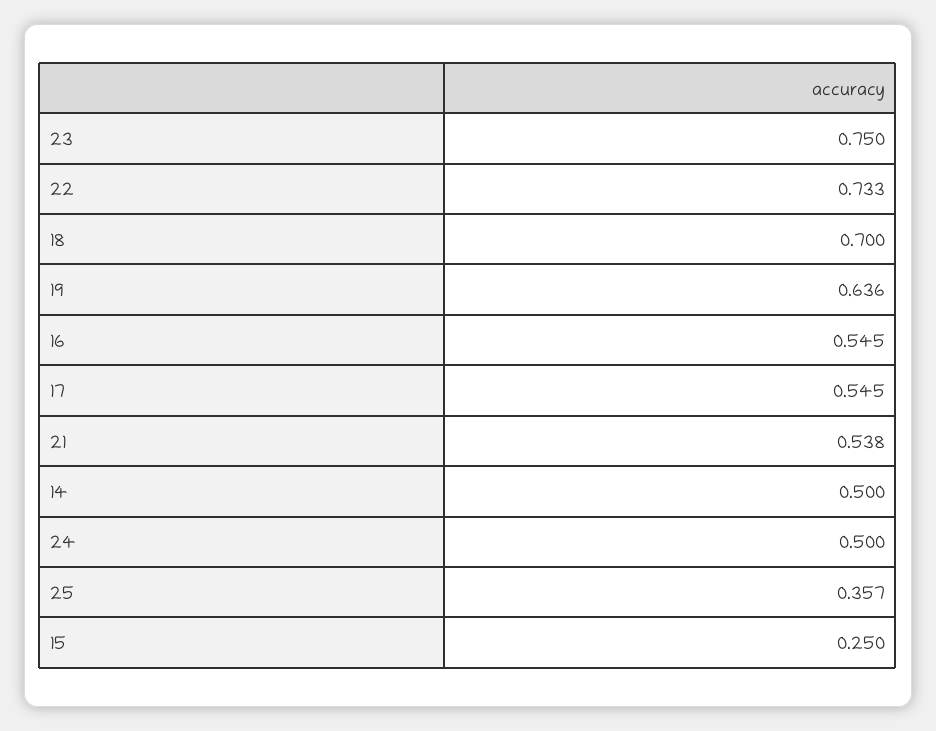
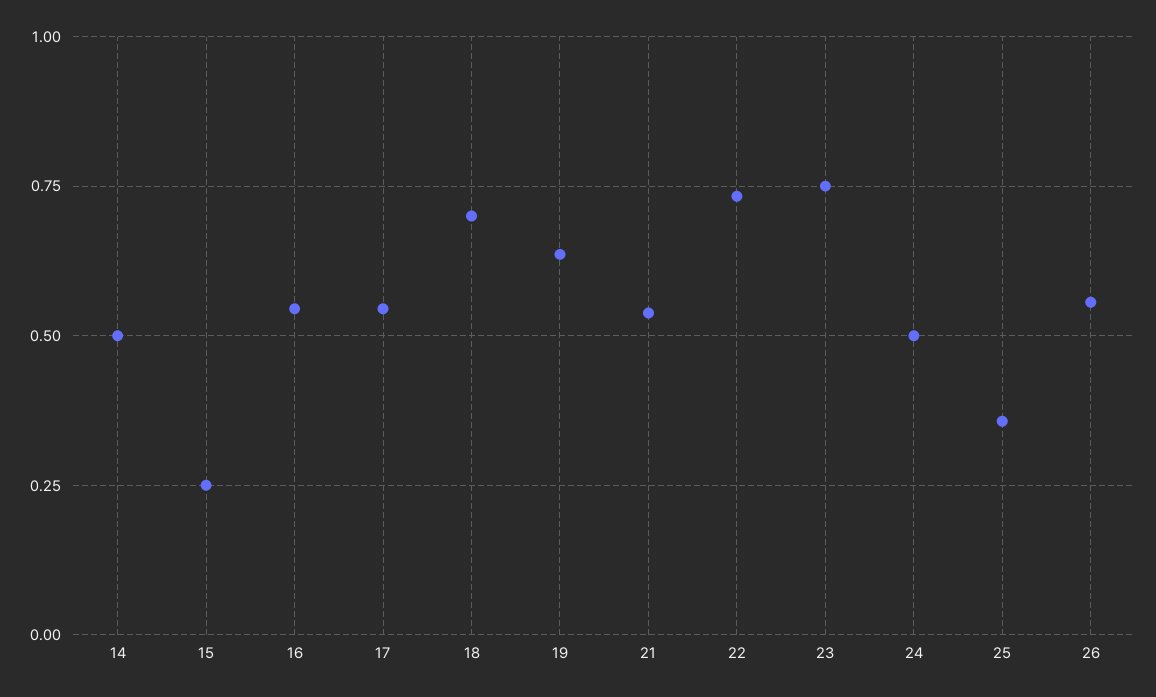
26: none -> 0.55

